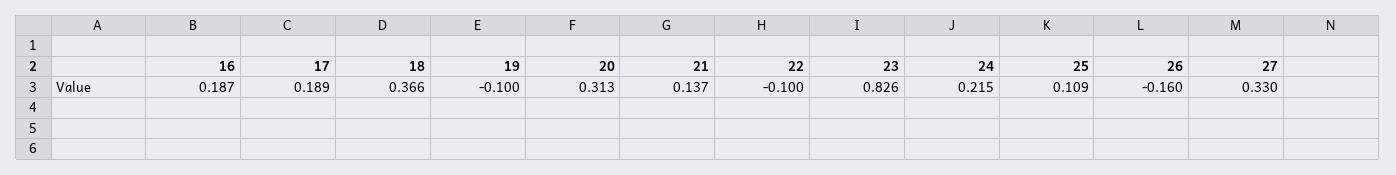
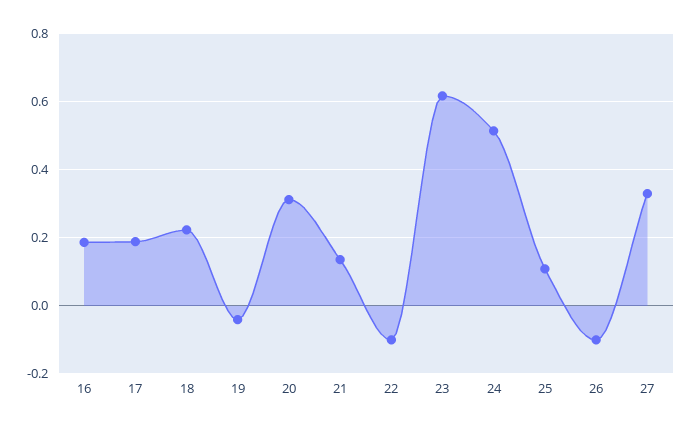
18: 0.366 -> 0.22
19: -0.1 -> -0.04
23: 0.826 -> 0.62
24: 0.215 -> 0.52
26: -0.16 -> -0.1

